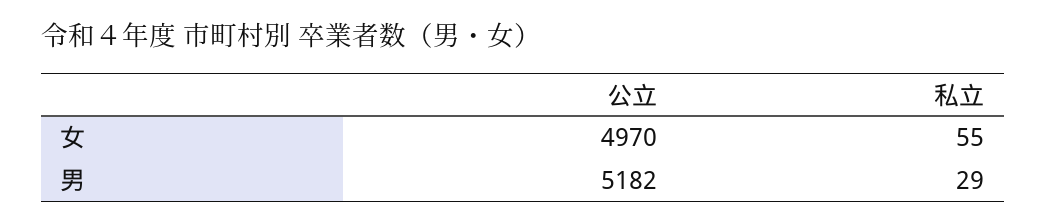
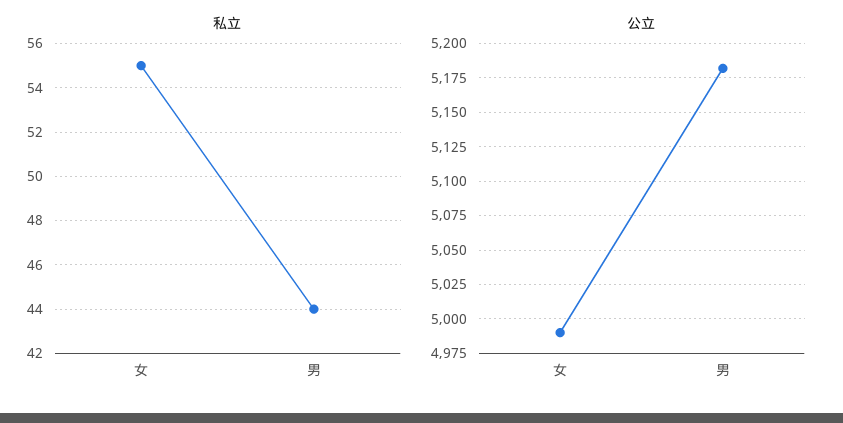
公立, 女: 4970 -> 4990
私立, 男: 29 -> 44

